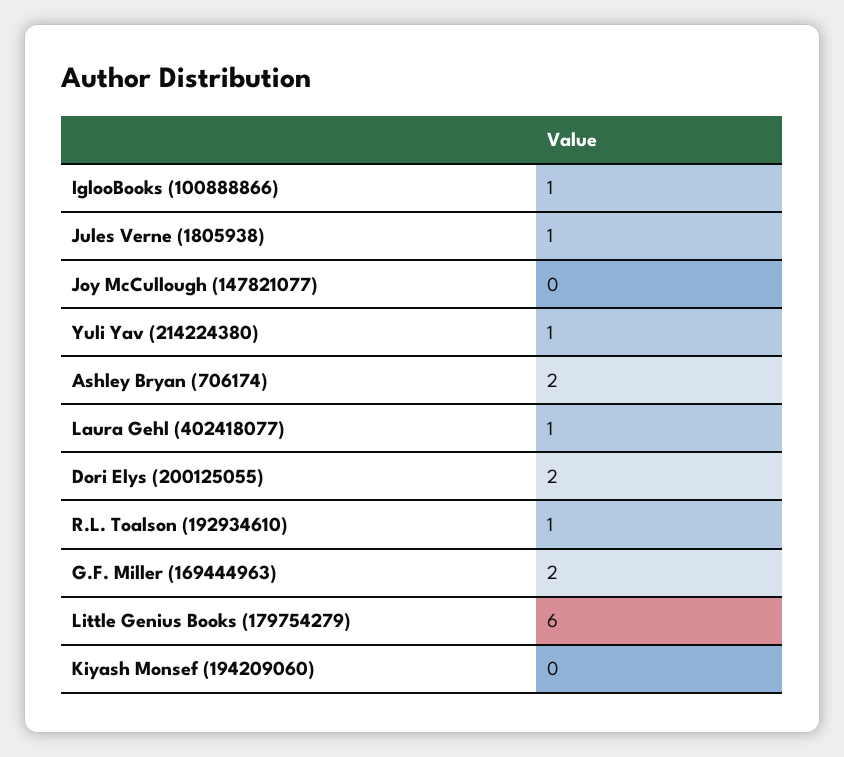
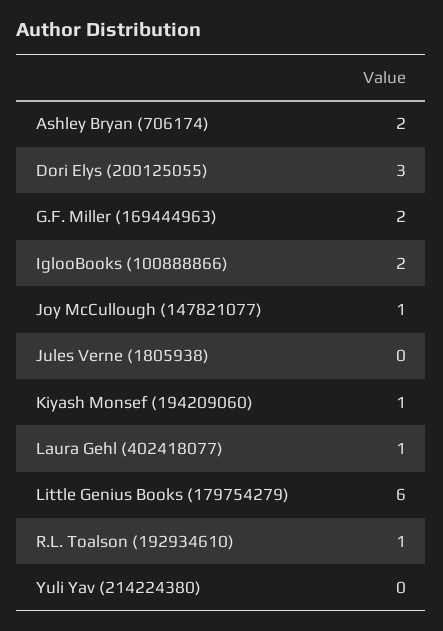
IglooBooks (100888866): 1 -> 2
Jules Verne (1805938): 1 -> 0
Joy McCullough (147821077): 0 -> 1
Yuli Yav (214224380): 1 -> 0
Dori Elys (200125055): 2 -> 3
Kiyash Monsef (194209060): 0 -> 1

